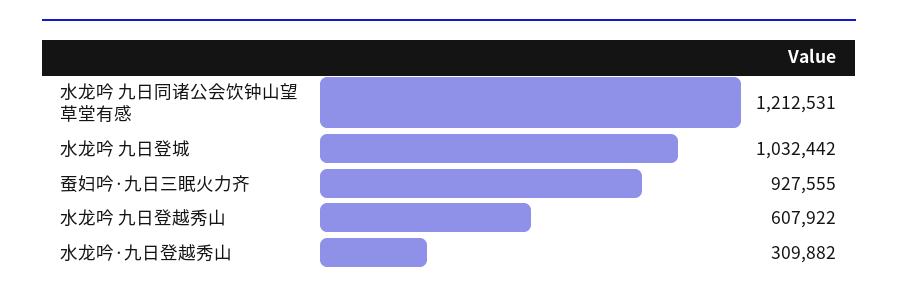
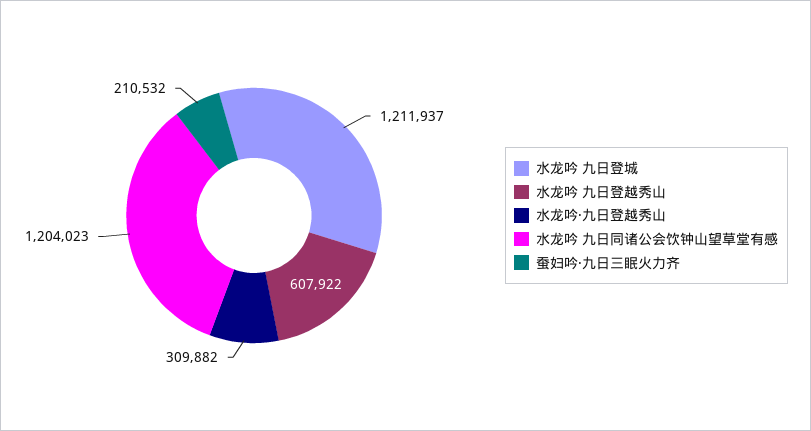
水龙吟 九日同诸公会饮钟山望草堂有感: 1212531 -> 1204023
水龙吟 九日登城: 1032442 -> 1211937
蚕妇吟·九日三眠火力齐: 927555 -> 210532

